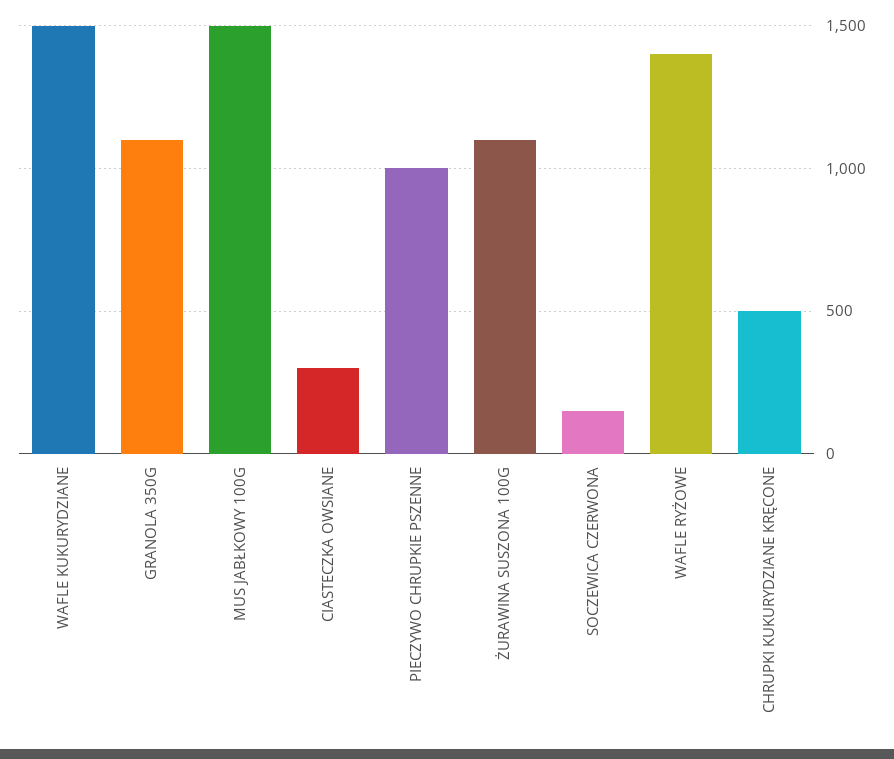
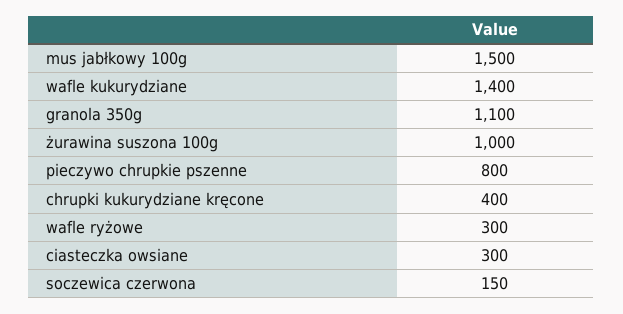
WAFLE KUKURYDZIANE: 1500 -> 1400
PIECZYWO CHRUPKIE PSZENNE: 1000 -> 800
ŻURAWINA SUSZONA 100G: 1100 -> 1000
WAFLE RYŻOWE: 1400 -> 300
CHRUPKI KUKURYDZIANE KRĘCONE: 500 -> 400

